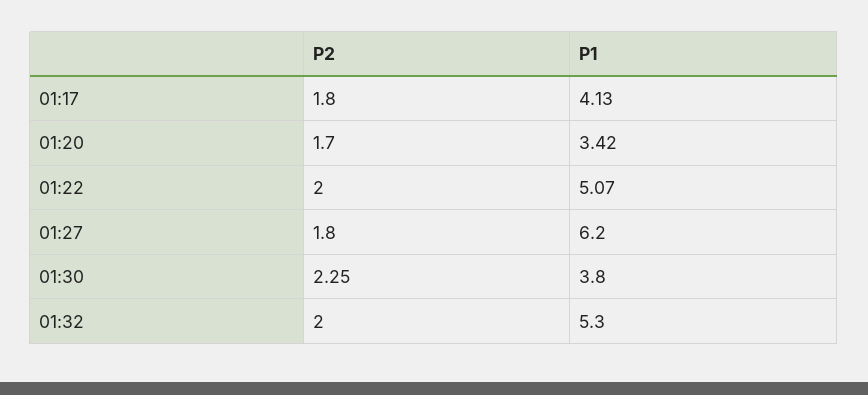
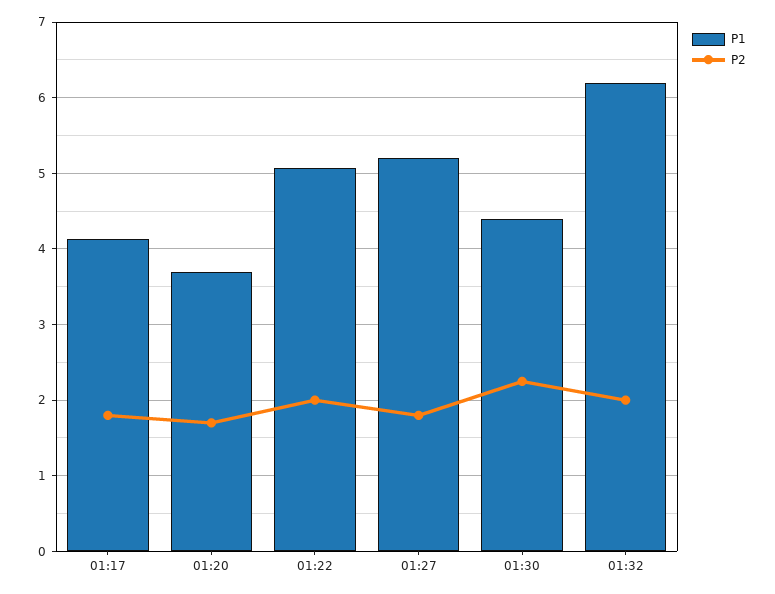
P1, 01:20: 3.42 -> 3.7
P1, 01:27: 6.2 -> 5.2
P1, 01:30: 3.8 -> 4.4
P1, 01:32: 5.3 -> 6.2

